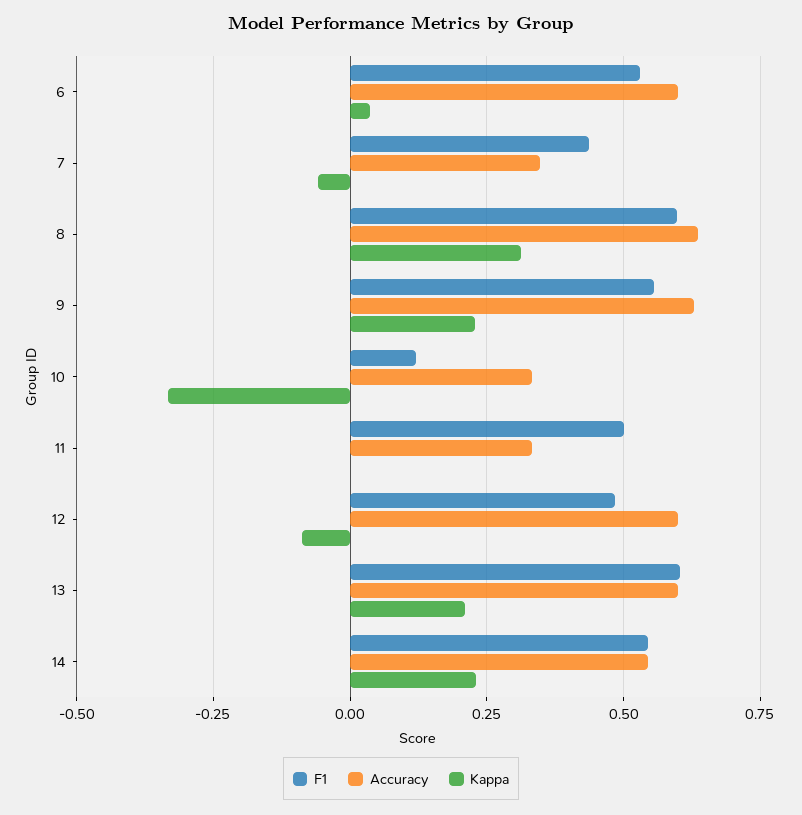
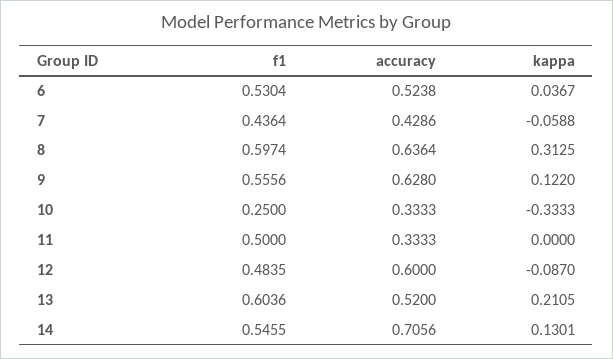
Accuracy, 6: 0.6 -> 0.5238
Accuracy, 7: 0.35 -> 0.4286
Kappa, 9: 0.225 -> 0.122
F1, 10: 0.125 -> 0.25
Accuracy, 13: 0.6 -> 0.52
Accuracy, 14: 0.55 -> 0.7056
Kappa, 14: 0.225 -> 0.1301

